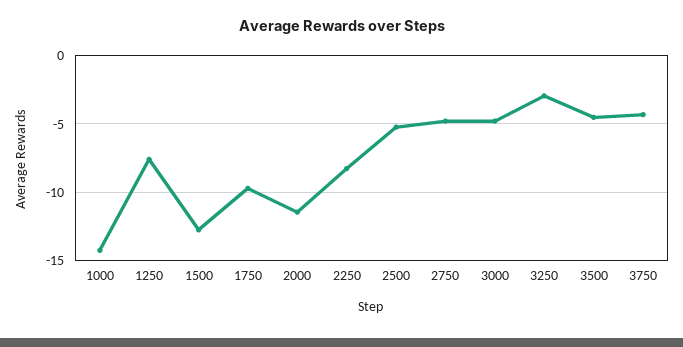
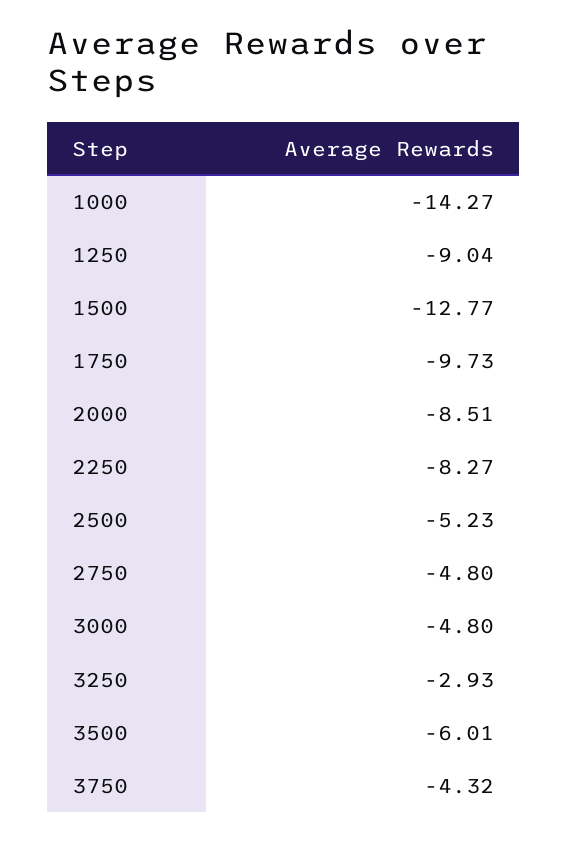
1250: -7.5 -> -9.04
2000: -11.5 -> -8.51
3500: -4.5 -> -6.01

